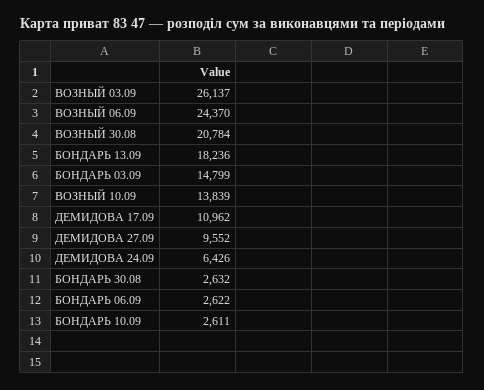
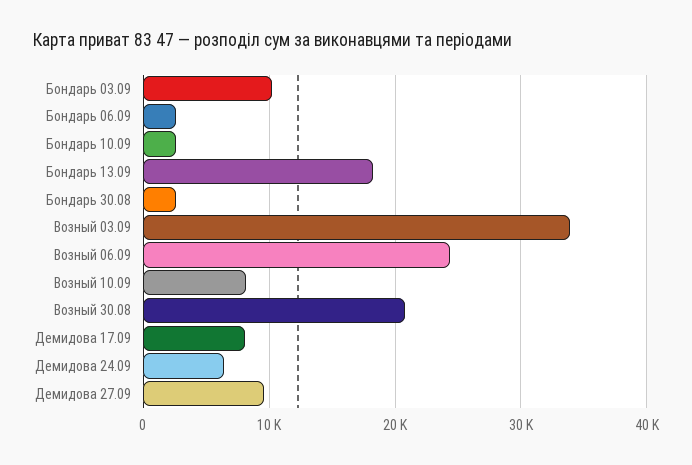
ВОЗНЫЙ 03.09: 26137 -> 34000
БОНДАРЬ 03.09: 14799 -> 10000
ВОЗНЫЙ 10.09: 13839 -> 8000
ДЕМИДОВА 17.09: 10962 -> 8000

